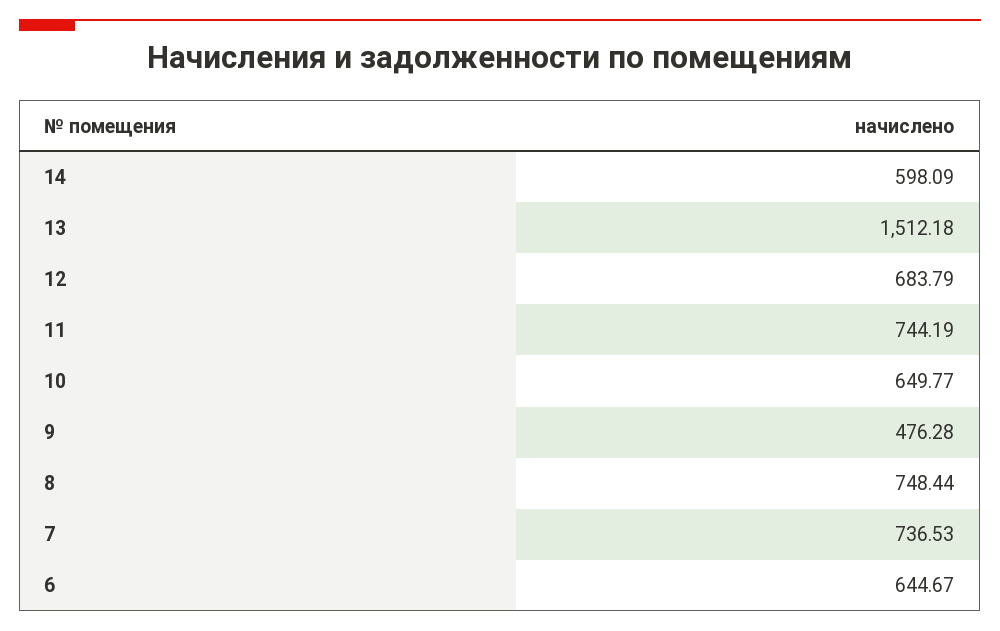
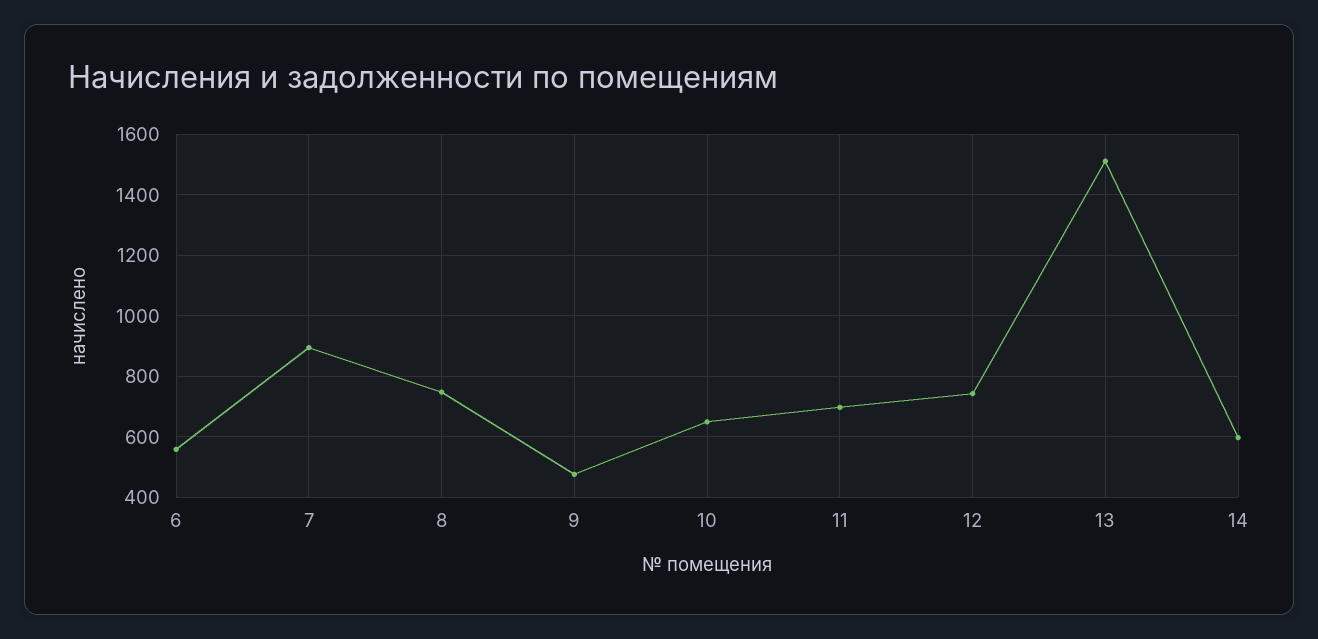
12: 683.79 -> 740
11: 744.19 -> 700
7: 736.53 -> 900
6: 644.67 -> 560

